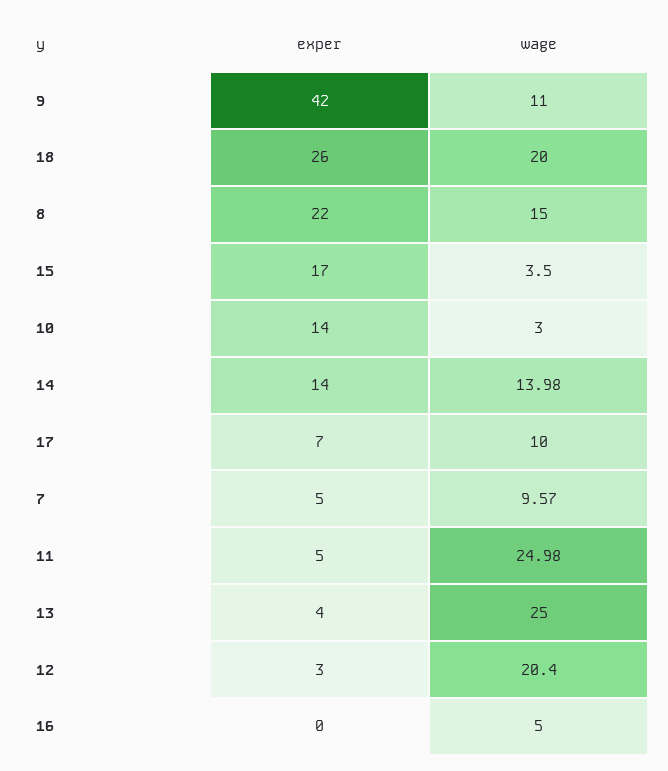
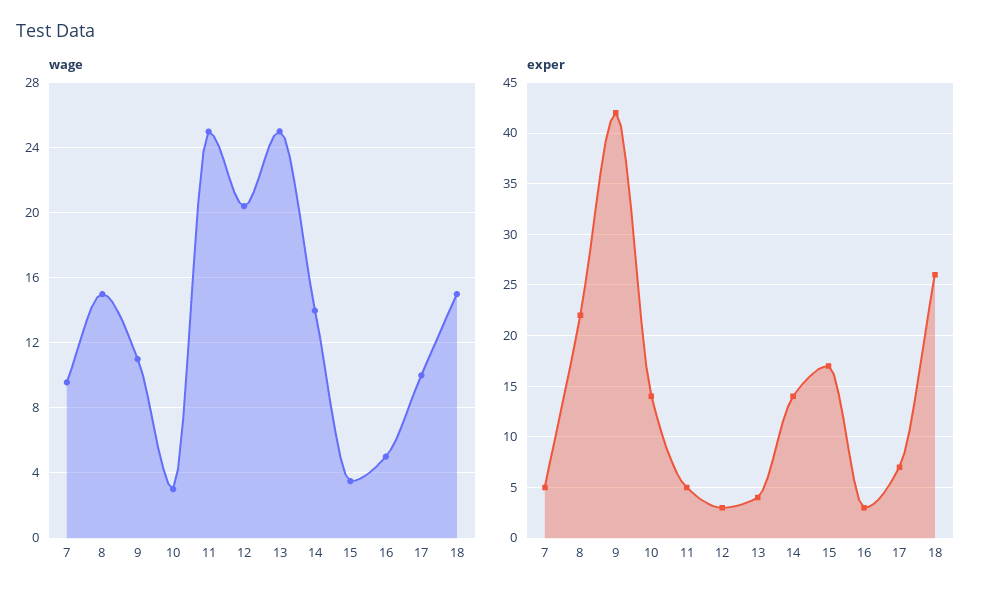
wage, 18: 20 -> 15
exper, 16: 0 -> 3

